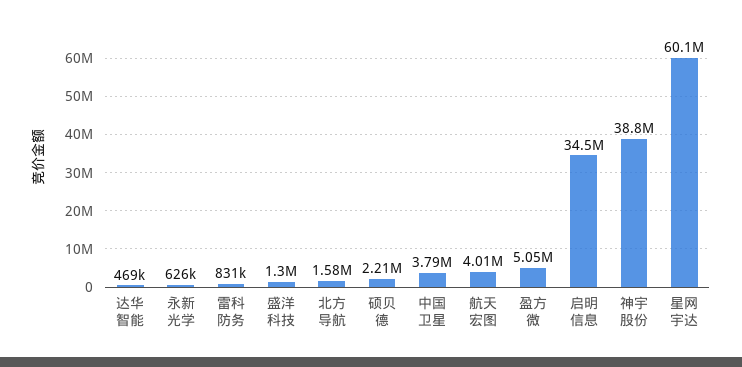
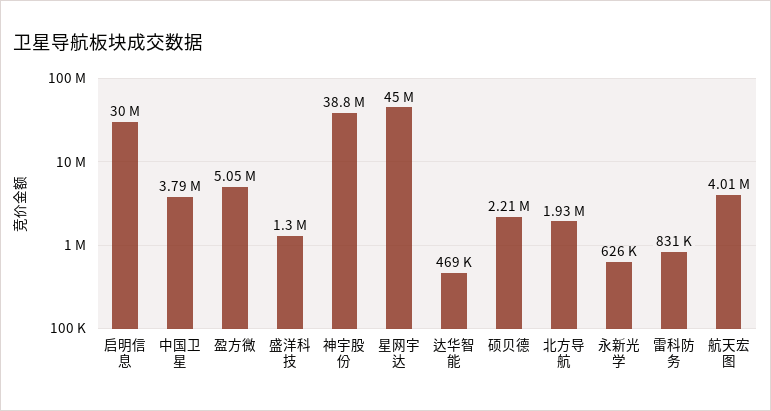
北方导航: 1580000 -> 1930000
启明信息: 34500000 -> 30000000
星网宇达: 60100000 -> 45000000

